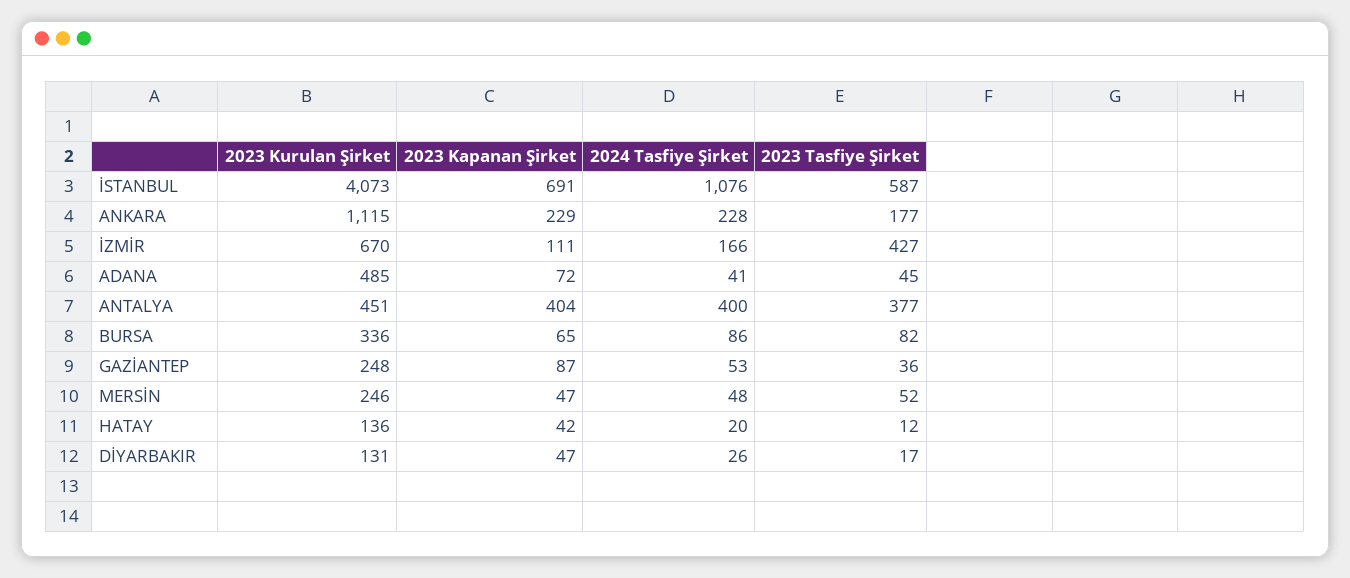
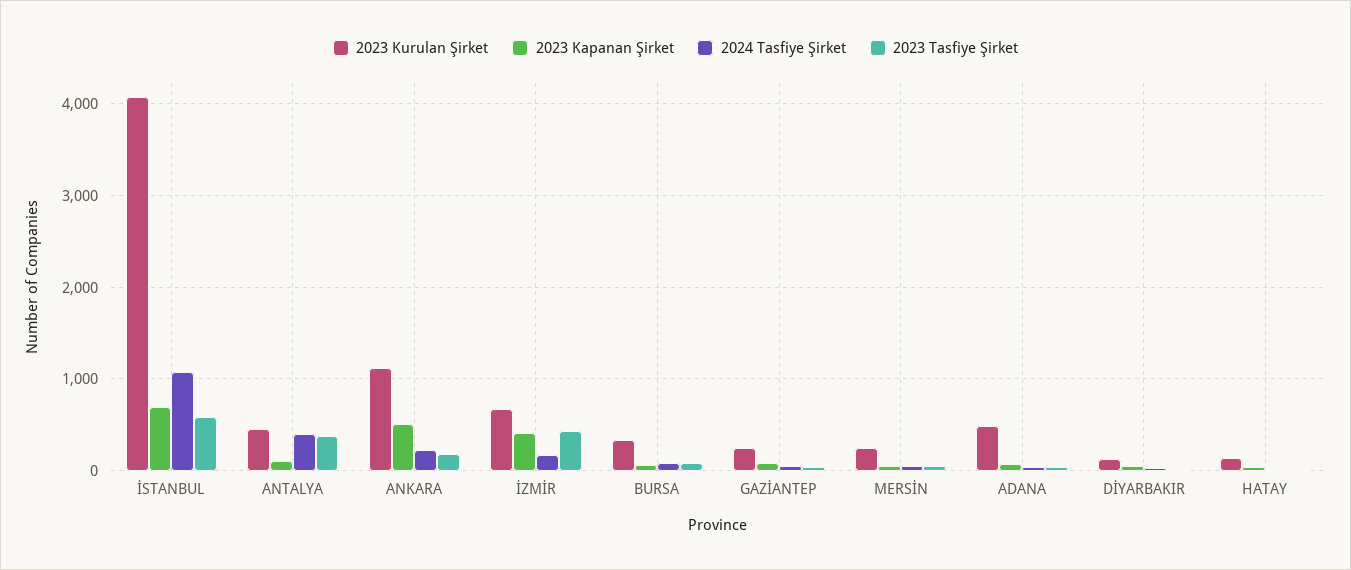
2023 Kapanan Şirket, ANKARA: 229 -> 500
2023 Kapanan Şirket, İZMİR: 111 -> 400
2023 Kapanan Şirket, ANTALYA: 404 -> 100

